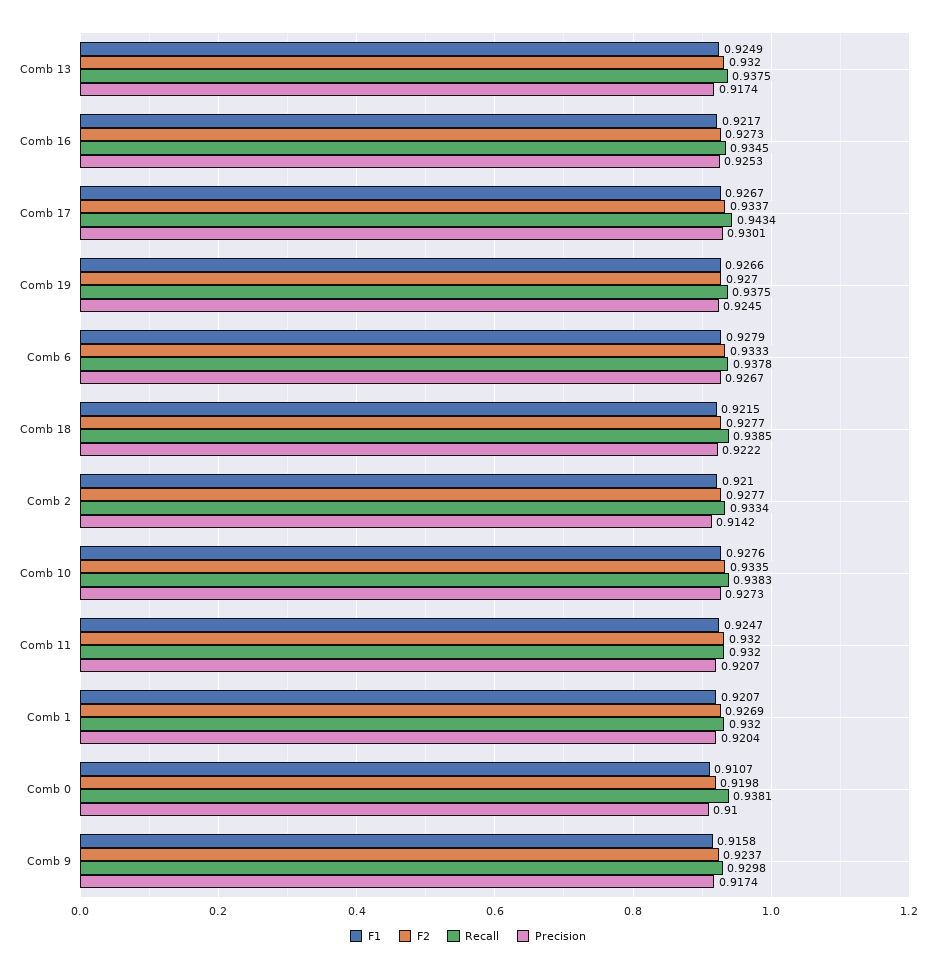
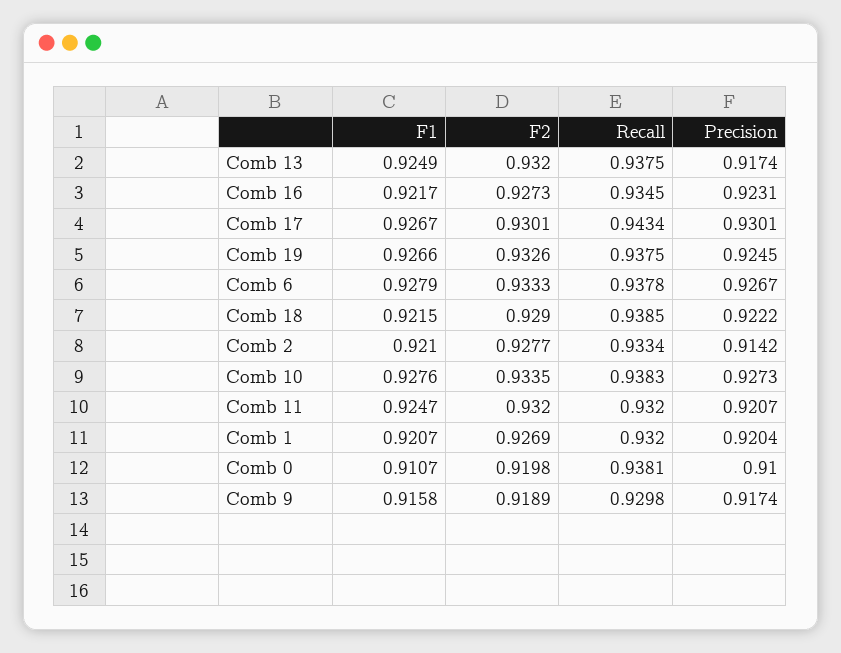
Precision, Comb 16: 0.9253 -> 0.9231
F2, Comb 17: 0.9337 -> 0.9301
F2, Comb 19: 0.927 -> 0.9326
F2, Comb 18: 0.9277 -> 0.929
F2, Comb 9: 0.9237 -> 0.9189

